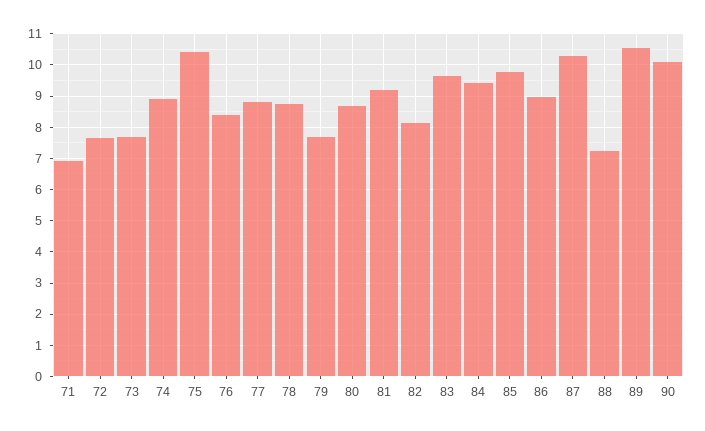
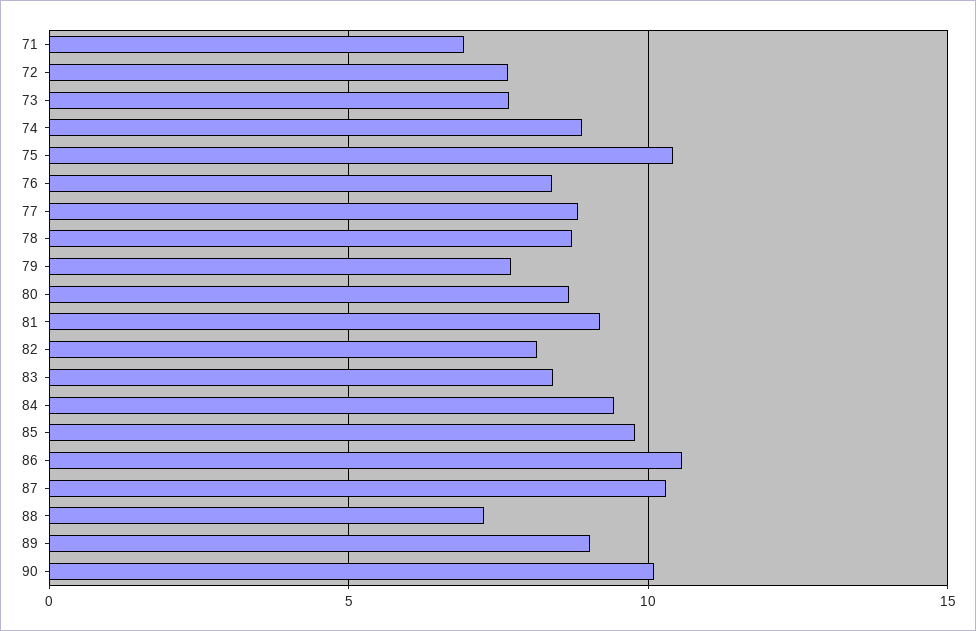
83: 9.6 -> 8.5
86: 9 -> 10.5
89: 10.6 -> 9

